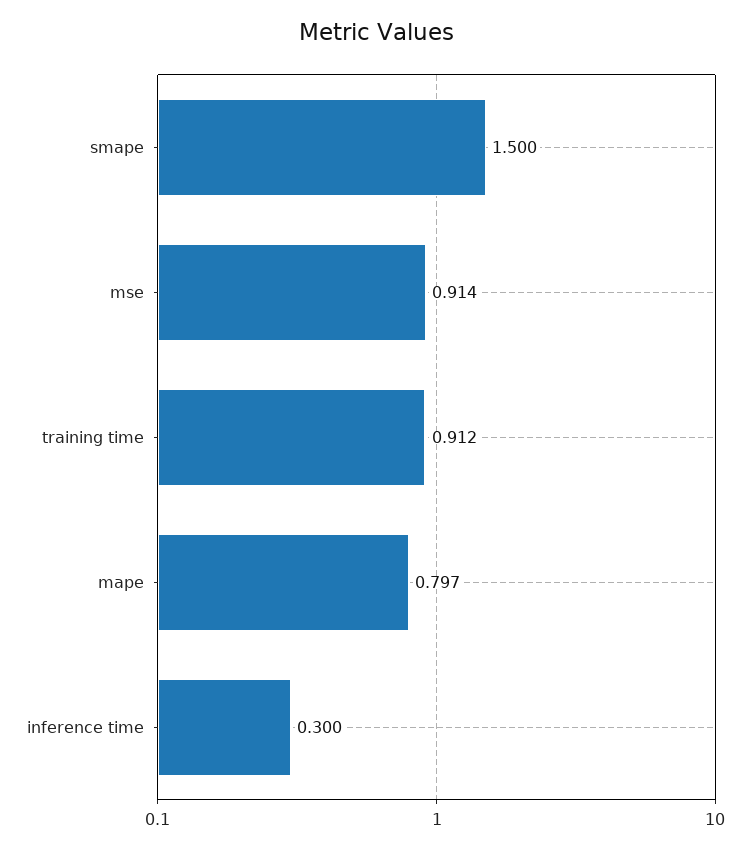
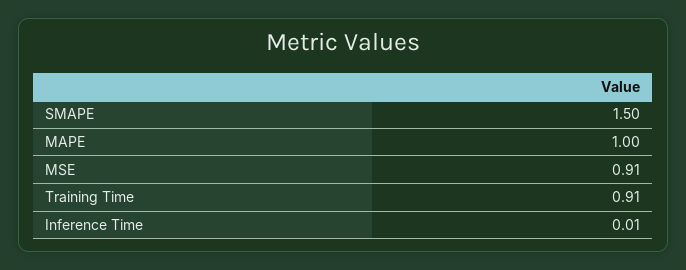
mape: 0.797 -> 1
inference time: 0.3 -> 0.01

